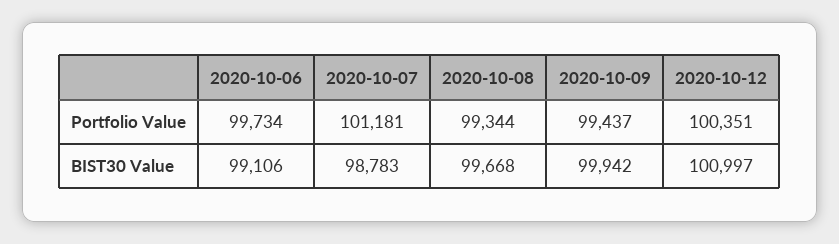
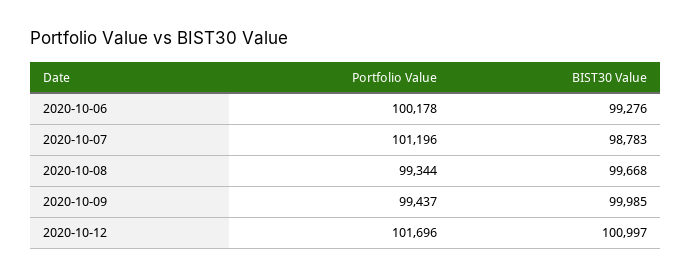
2020-10-06, Portfolio Value: 99734 -> 100178
2020-10-07, Portfolio Value: 101181 -> 101196
2020-10-12, Portfolio Value: 100351 -> 101696
2020-10-06, BIST30 Value: 99106 -> 99276
2020-10-09, BIST30 Value: 99942 -> 99985

